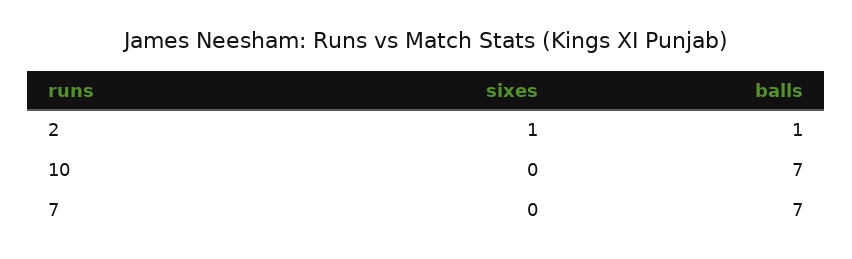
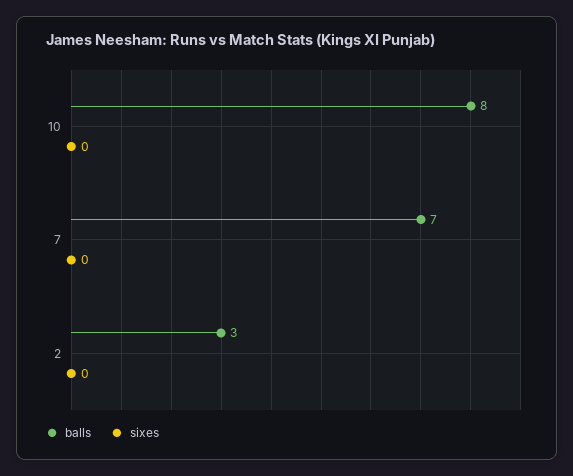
sixes, 2: 1 -> 0
balls, 2: 1 -> 3
balls, 10: 7 -> 8

